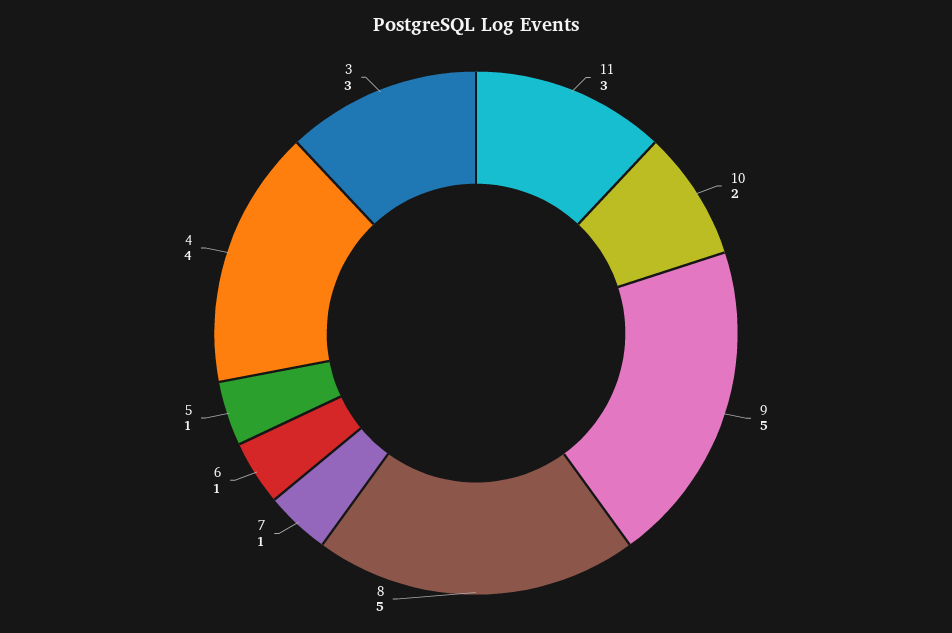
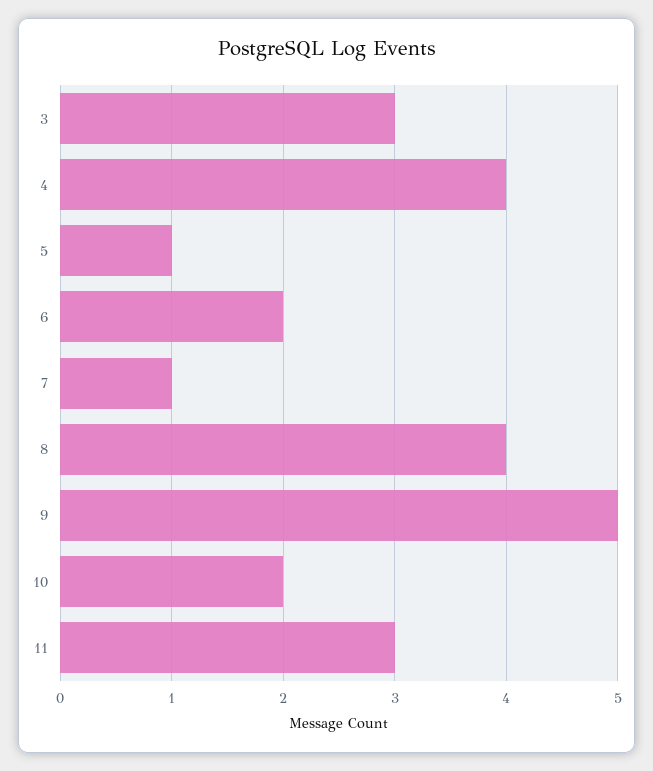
8: 5 -> 4
6: 1 -> 2

